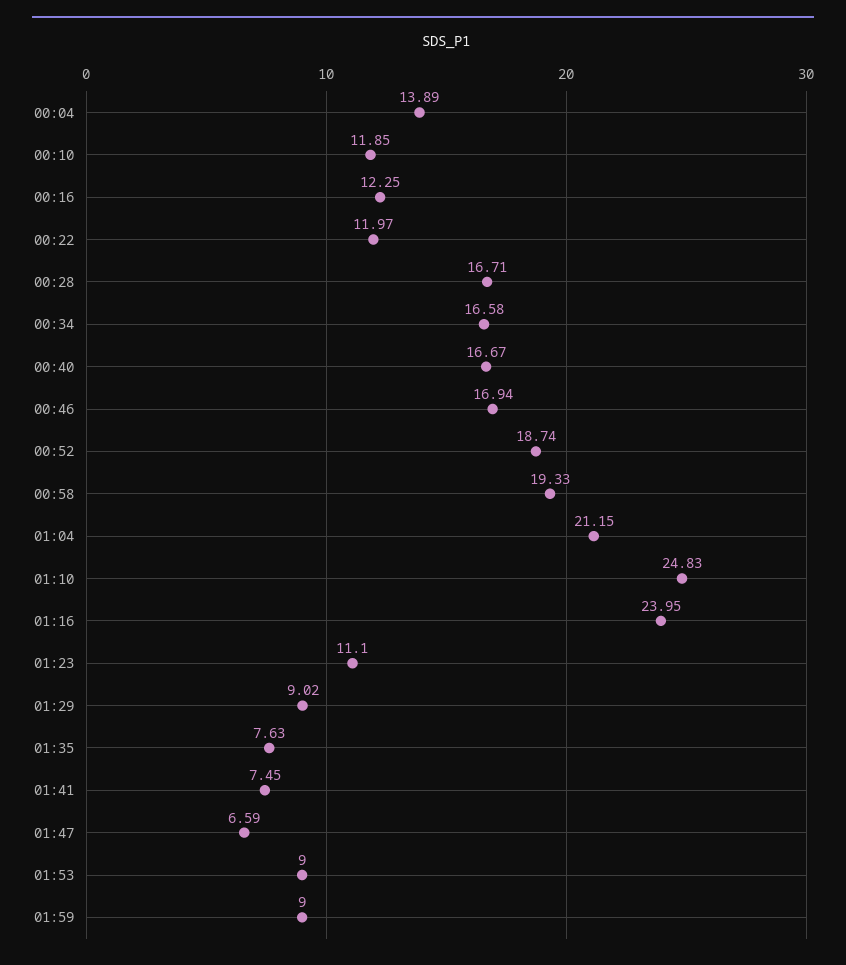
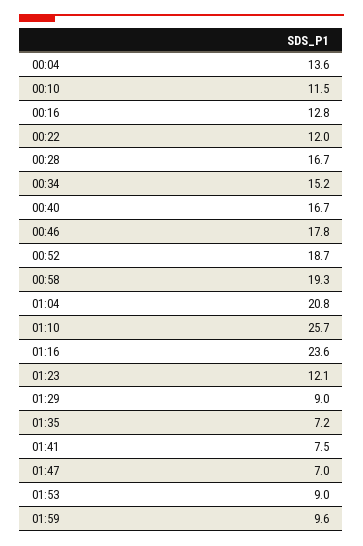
00:04: 13.89 -> 13.6
00:10: 11.85 -> 11.5
00:16: 12.25 -> 12.8
00:34: 16.58 -> 15.2
00:46: 16.94 -> 17.8
01:04: 21.15 -> 20.8
01:10: 24.83 -> 25.7
01:16: 23.95 -> 23.6
01:23: 11.1 -> 12.1
01:35: 7.63 -> 7.2
01:47: 6.59 -> 7
01:59: 9 -> 9.6

